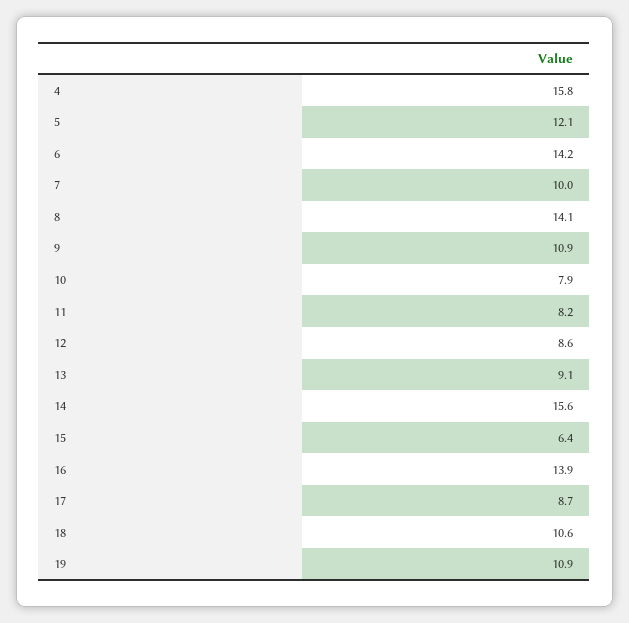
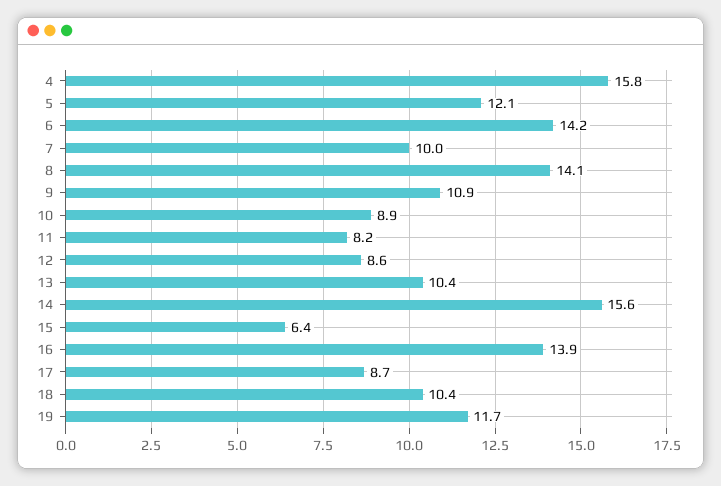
10: 7.9 -> 8.9
13: 9.1 -> 10.4
18: 10.6 -> 10.4
19: 10.9 -> 11.7

